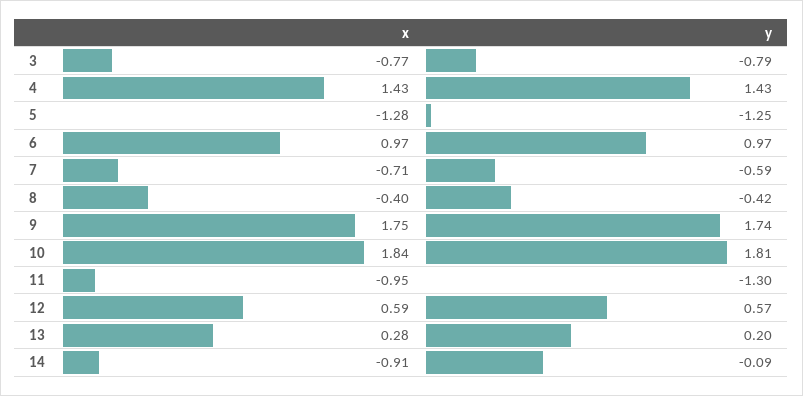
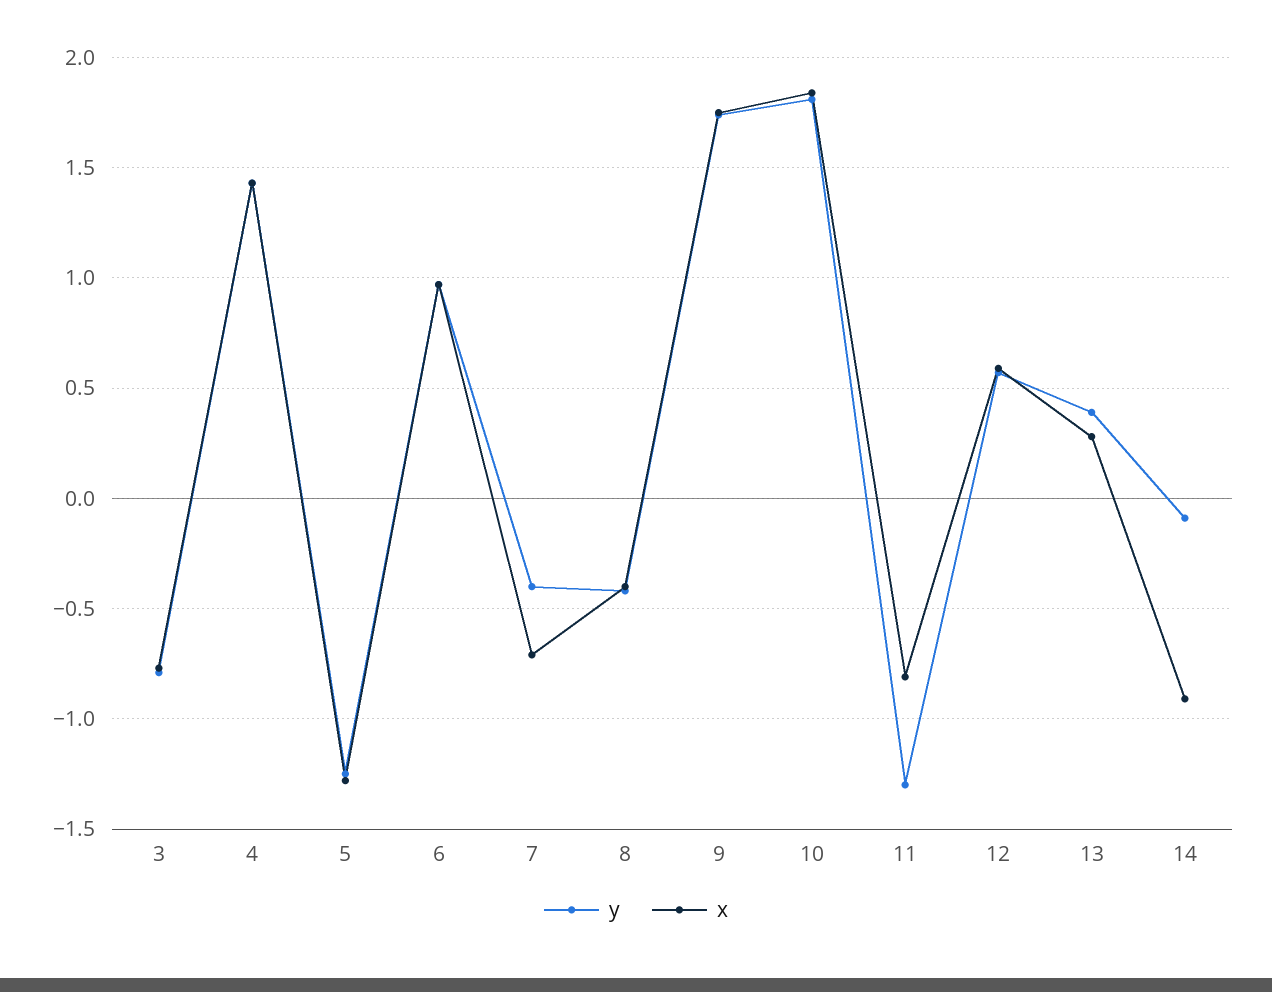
y, 7: -0.59 -> -0.4
x, 11: -0.95 -> -0.8
y, 13: 0.2 -> 0.4

